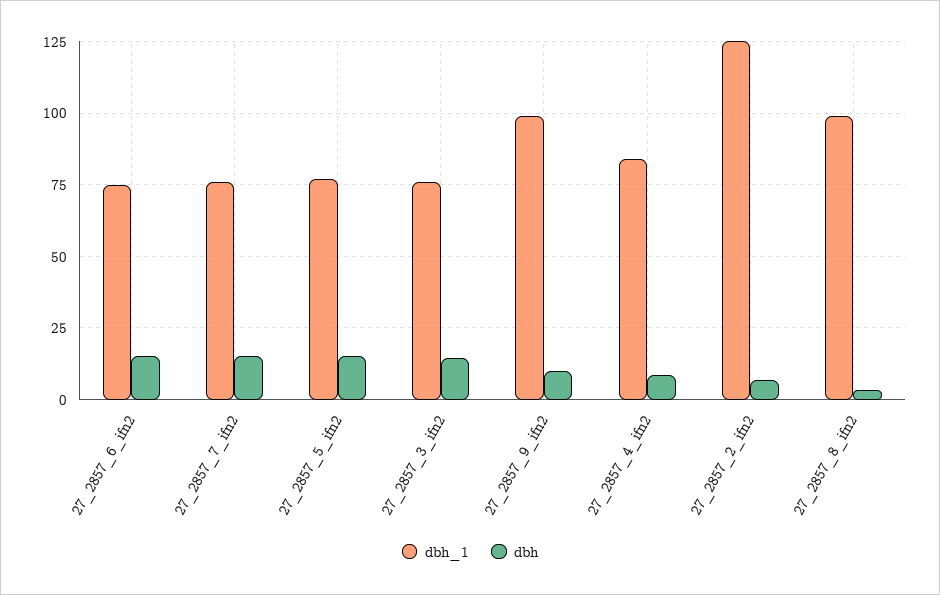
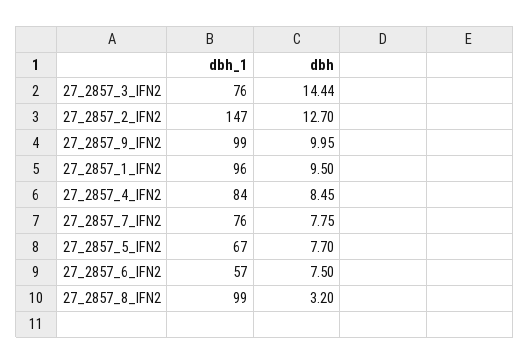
dbh_1, 27_2857_6_ifn2: 75 -> 57
dbh, 27_2857_6_ifn2: 15 -> 7.5
dbh, 27_2857_7_ifn2: 15 -> 7.75
dbh_1, 27_2857_5_ifn2: 77.5 -> 67
dbh, 27_2857_5_ifn2: 15 -> 7.7
dbh_1, 27_2857_2_ifn2: 125 -> 147
dbh, 27_2857_2_ifn2: 7.5 -> 12.7
dbh_1, 27_2857_1_IFN2: none -> 96
dbh, 27_2857_1_IFN2: none -> 9.5

